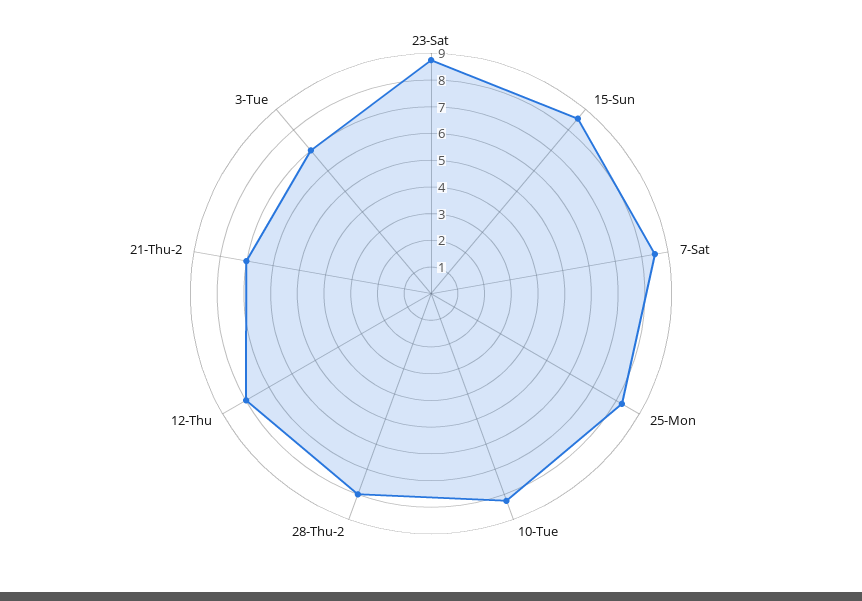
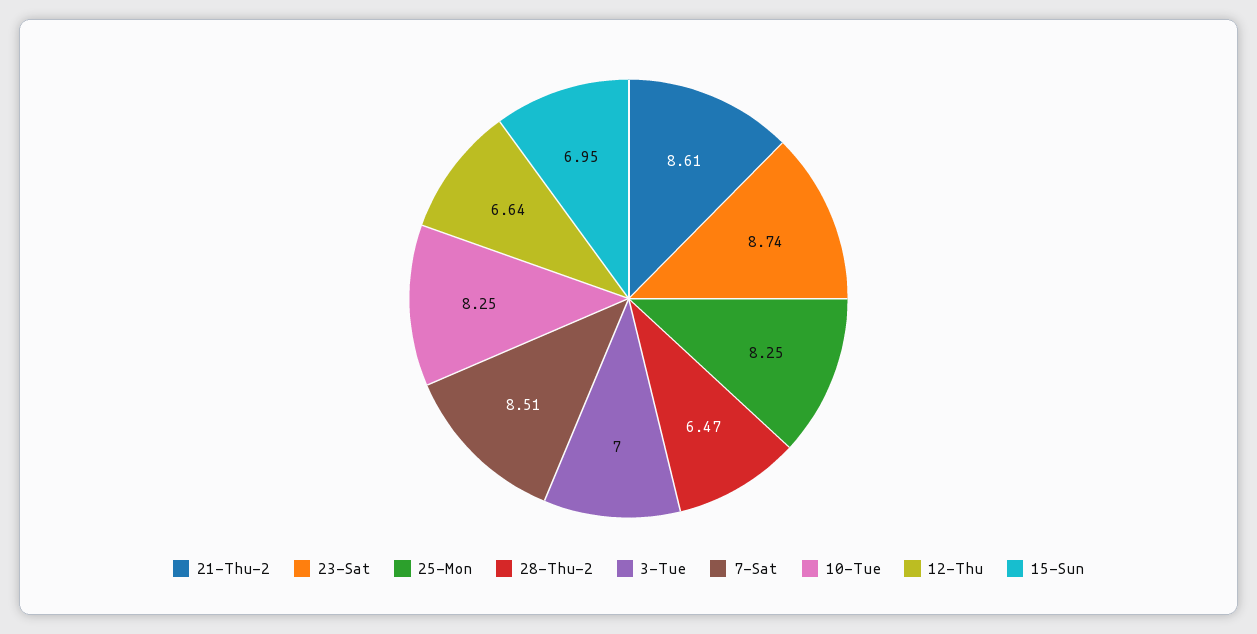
15-Sun: 8.5 -> 6.95
28-Thu-2: 8 -> 6.47
12-Thu: 8 -> 6.64
21-Thu-2: 7 -> 8.61

